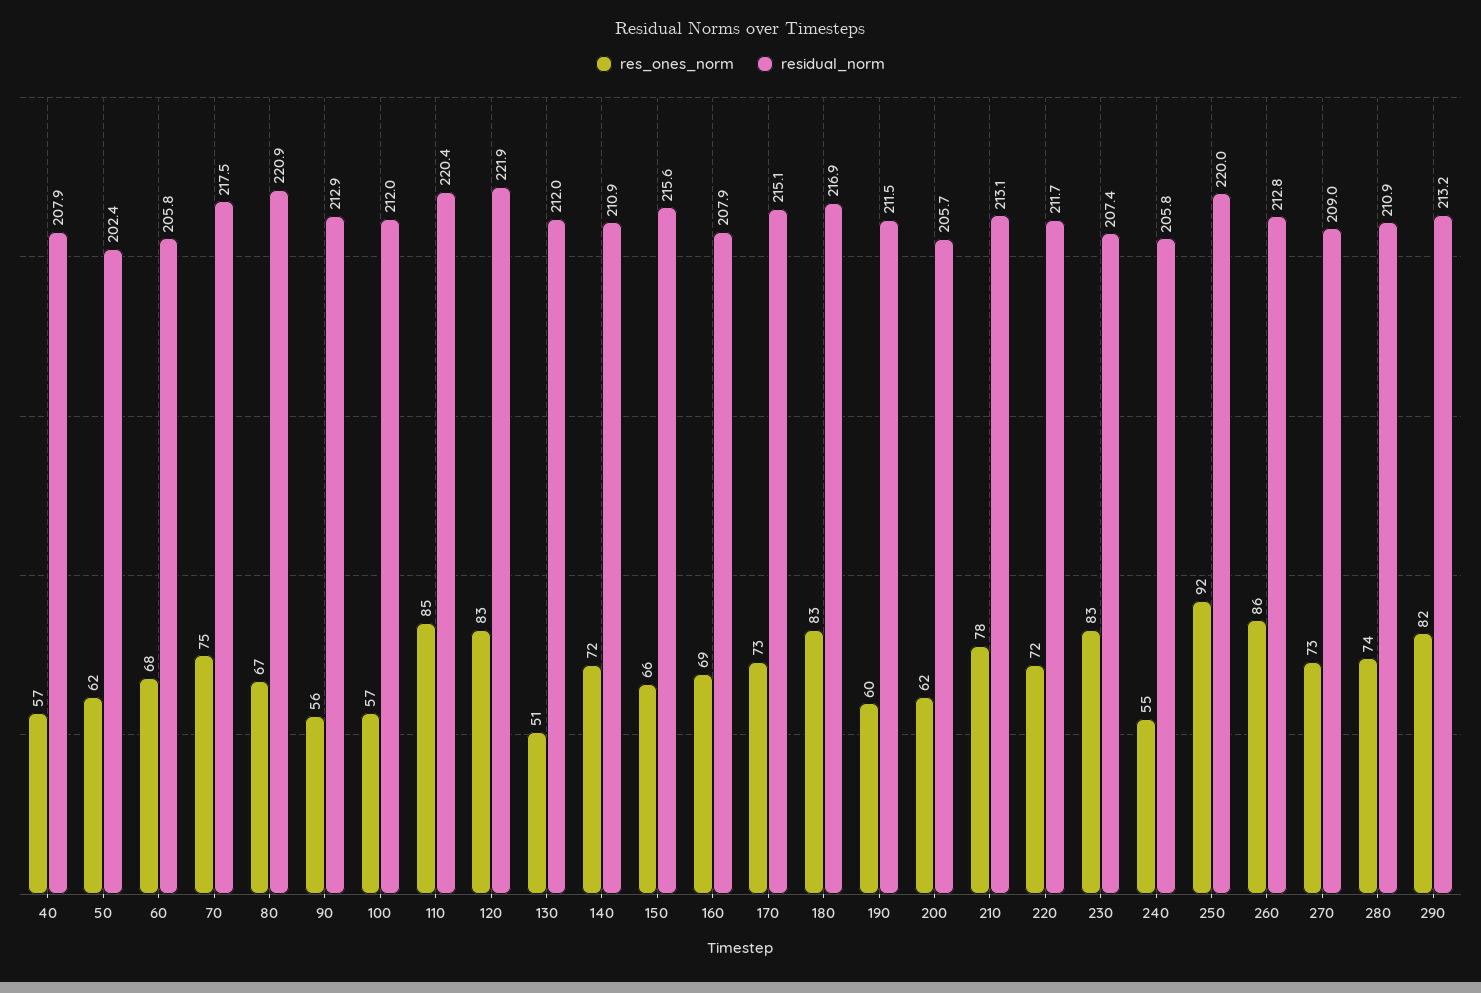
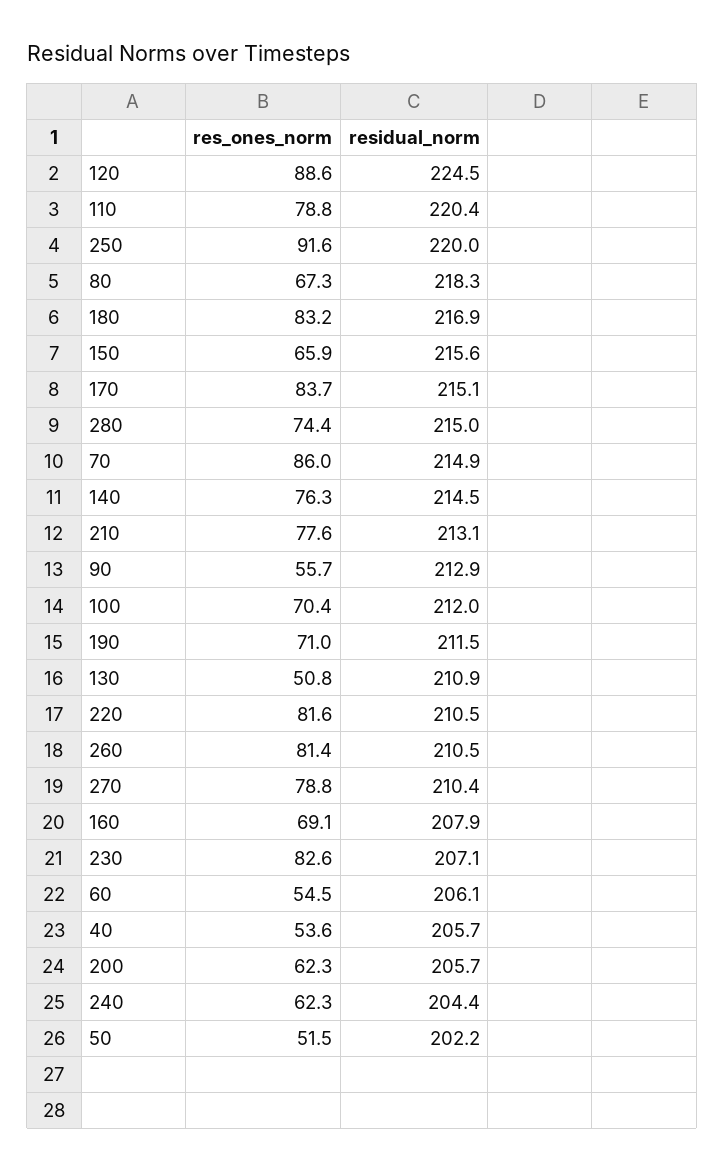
res_ones_norm, 40: 57 -> 53.6
residual_norm, 40: 207.9 -> 205.7
res_ones_norm, 50: 62 -> 51.5
residual_norm, 50: 202.4 -> 202.2
res_ones_norm, 60: 68 -> 54.5
residual_norm, 60: 205.8 -> 206.1
res_ones_norm, 70: 75 -> 86
residual_norm, 70: 217.5 -> 214.9
residual_norm, 80: 220.9 -> 218.3
res_ones_norm, 100: 57 -> 70.4
res_ones_norm, 110: 85 -> 78.8
res_ones_norm, 120: 83 -> 88.6
residual_norm, 120: 221.9 -> 224.5
residual_norm, 130: 212 -> 210.9
res_ones_norm, 140: 72 -> 76.3
residual_norm, 140: 210.9 -> 214.5
res_ones_norm, 170: 73 -> 83.7
res_ones_norm, 190: 60 -> 71
res_ones_norm, 220: 72 -> 81.6
residual_norm, 220: 211.7 -> 210.5
residual_norm, 230: 207.4 -> 207.1
res_ones_norm, 240: 55 -> 62.3
residual_norm, 240: 205.8 -> 204.4
res_ones_norm, 260: 86 -> 81.4
residual_norm, 260: 212.8 -> 210.5
res_ones_norm, 270: 73 -> 78.8
residual_norm, 270: 209 -> 210.4
residual_norm, 280: 210.9 -> 215
res_ones_norm, 290: 82 -> none
residual_norm, 290: 213.2 -> none

